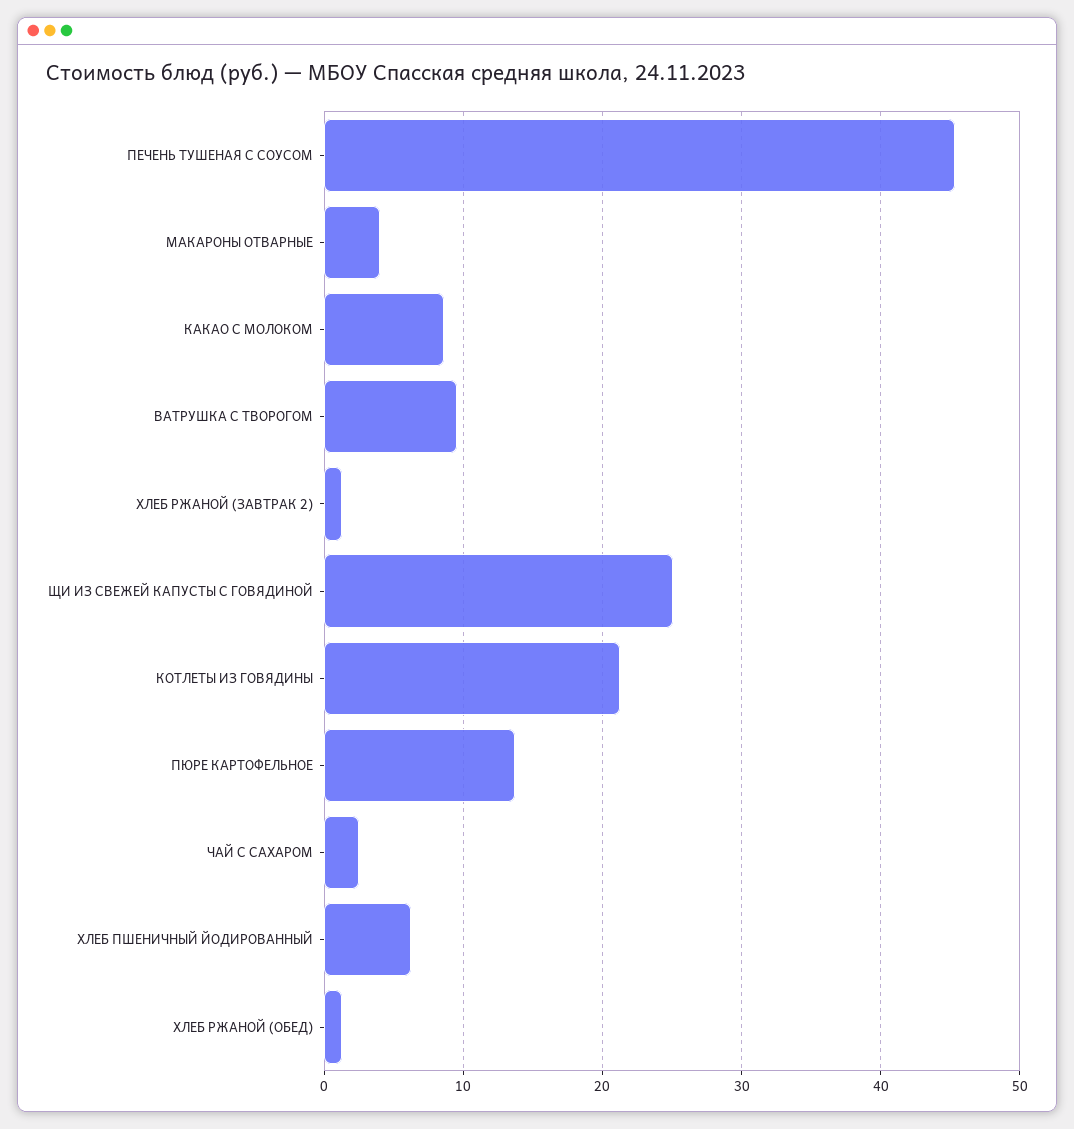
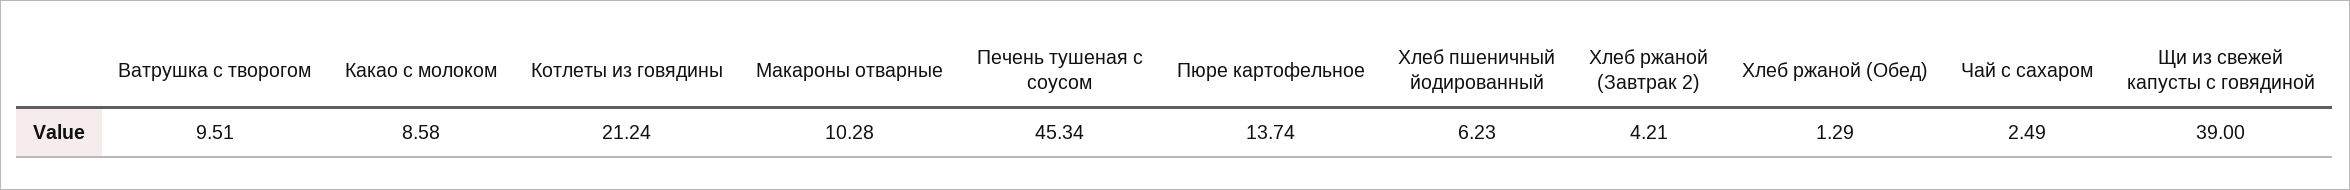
МАКАРОНЫ ОТВАРНЫЕ: 4 -> 10.28
ХЛЕБ РЖАНОЙ (ЗАВТРАК 2): 1 -> 4.21
ЩИ ИЗ СВЕЖЕЙ КАПУСТЫ С ГОВЯДИНОЙ: 25 -> 39

